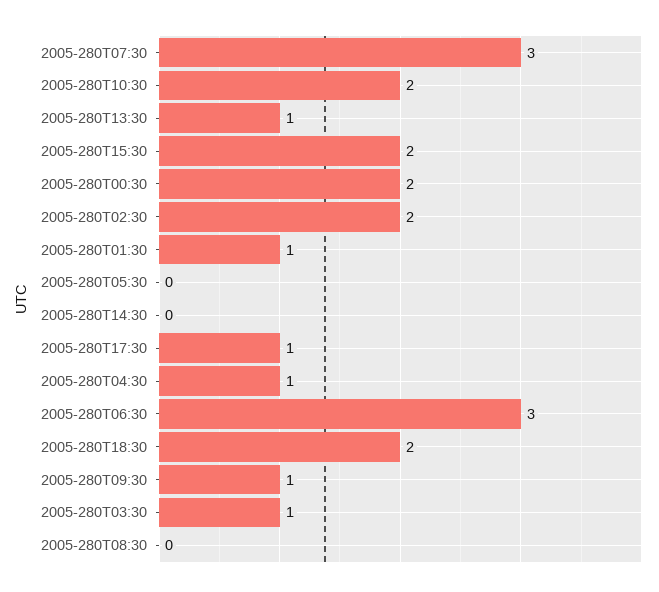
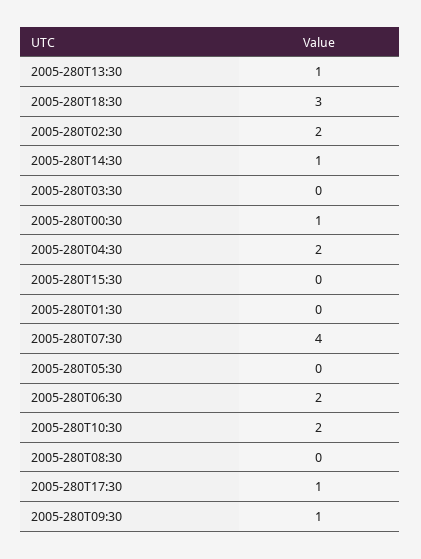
2005-280T07:30: 3 -> 4
2005-280T15:30: 2 -> 0
2005-280T00:30: 2 -> 1
2005-280T01:30: 1 -> 0
2005-280T14:30: 0 -> 1
2005-280T04:30: 1 -> 2
2005-280T06:30: 3 -> 2
2005-280T18:30: 2 -> 3
2005-280T03:30: 1 -> 0

